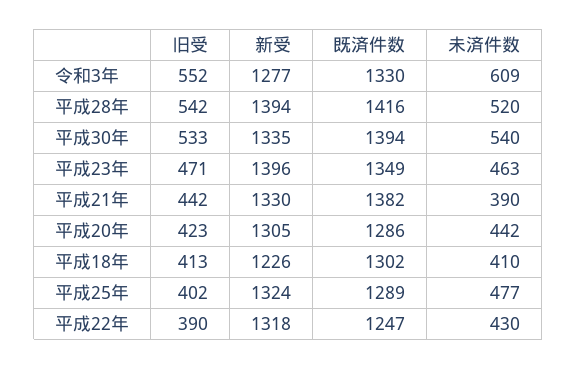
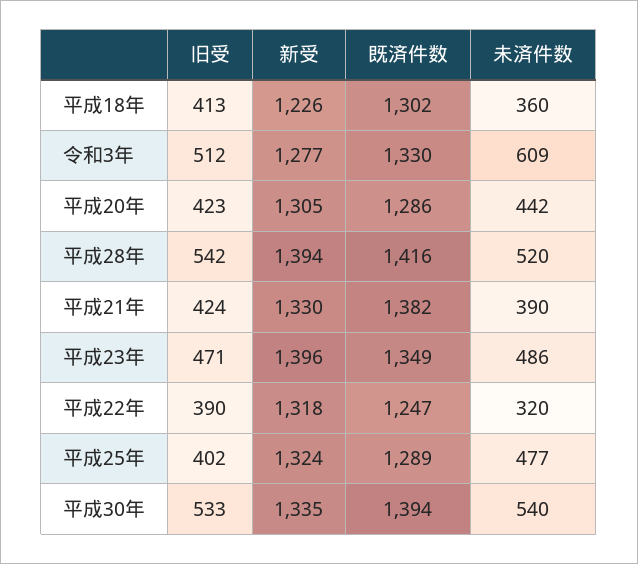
旧受, 令和3年: 552 -> 512
未済件数, 平成23年: 463 -> 486
旧受, 平成21年: 442 -> 424
未済件数, 平成18年: 410 -> 360
未済件数, 平成22年: 430 -> 320

